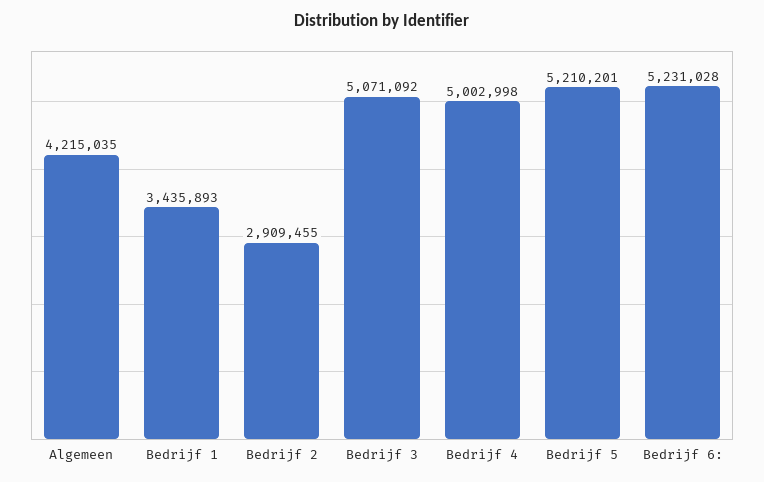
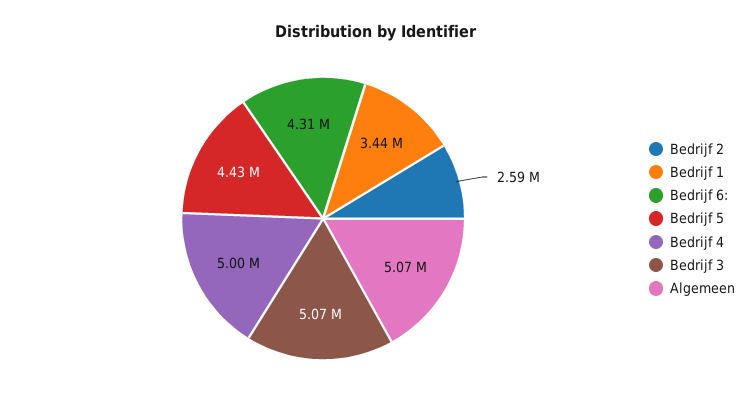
Algemeen: 4215035 -> 5070000
Bedrijf 2: 2909455 -> 2590000
Bedrijf 5: 5210201 -> 4430000
Bedrijf 6:: 5231028 -> 4310000

